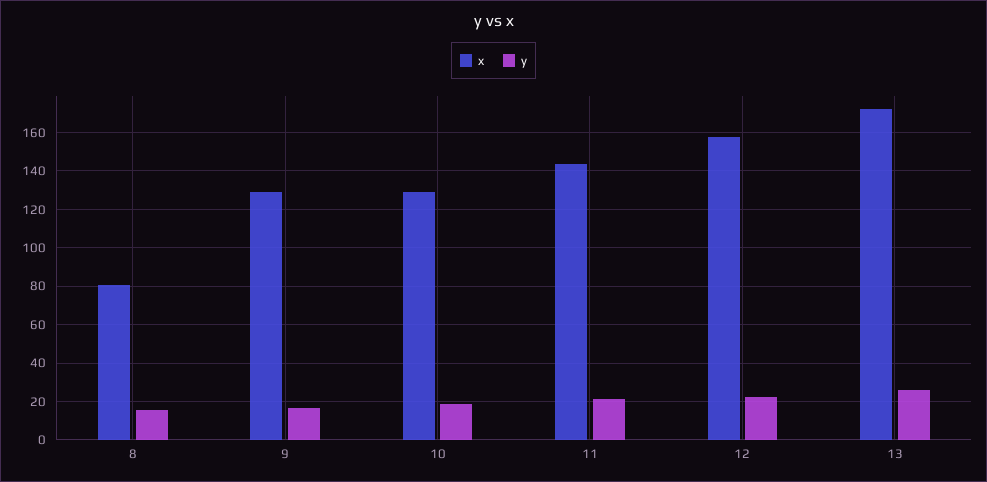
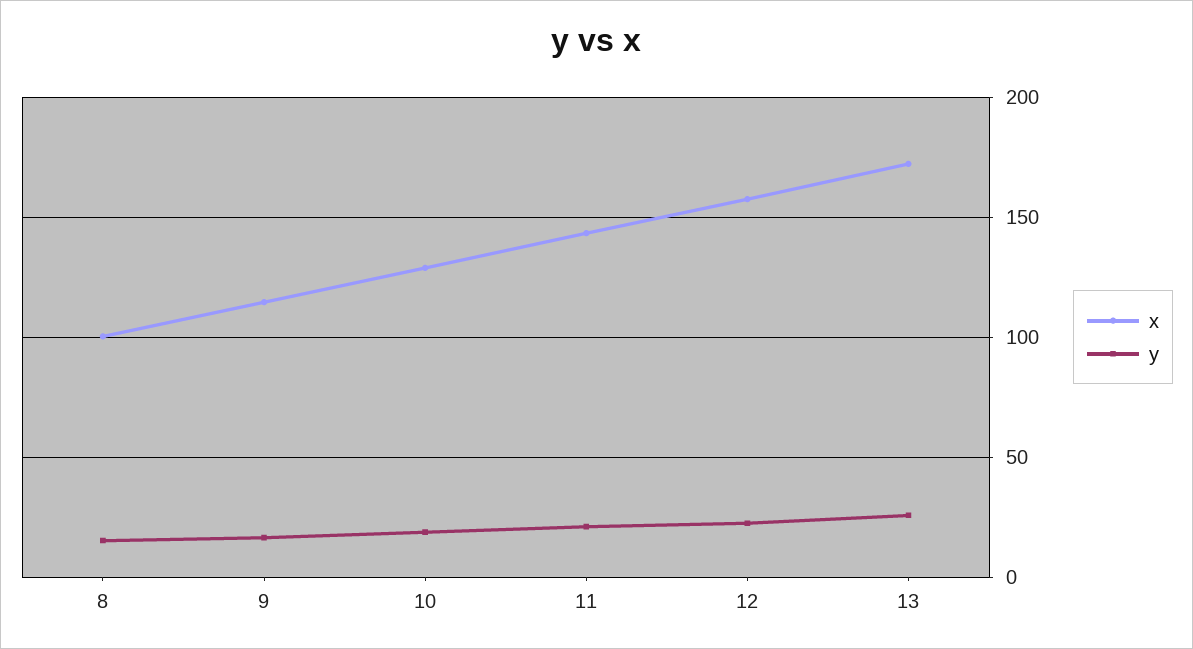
x, 8: 80 -> 100
x, 9: 130 -> 115

